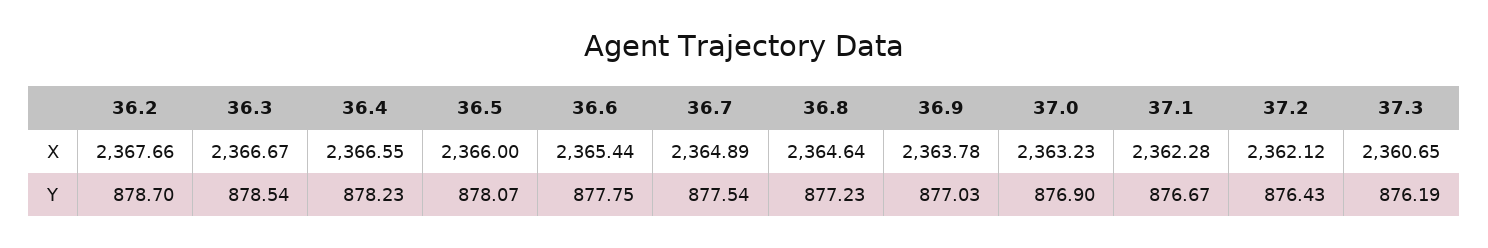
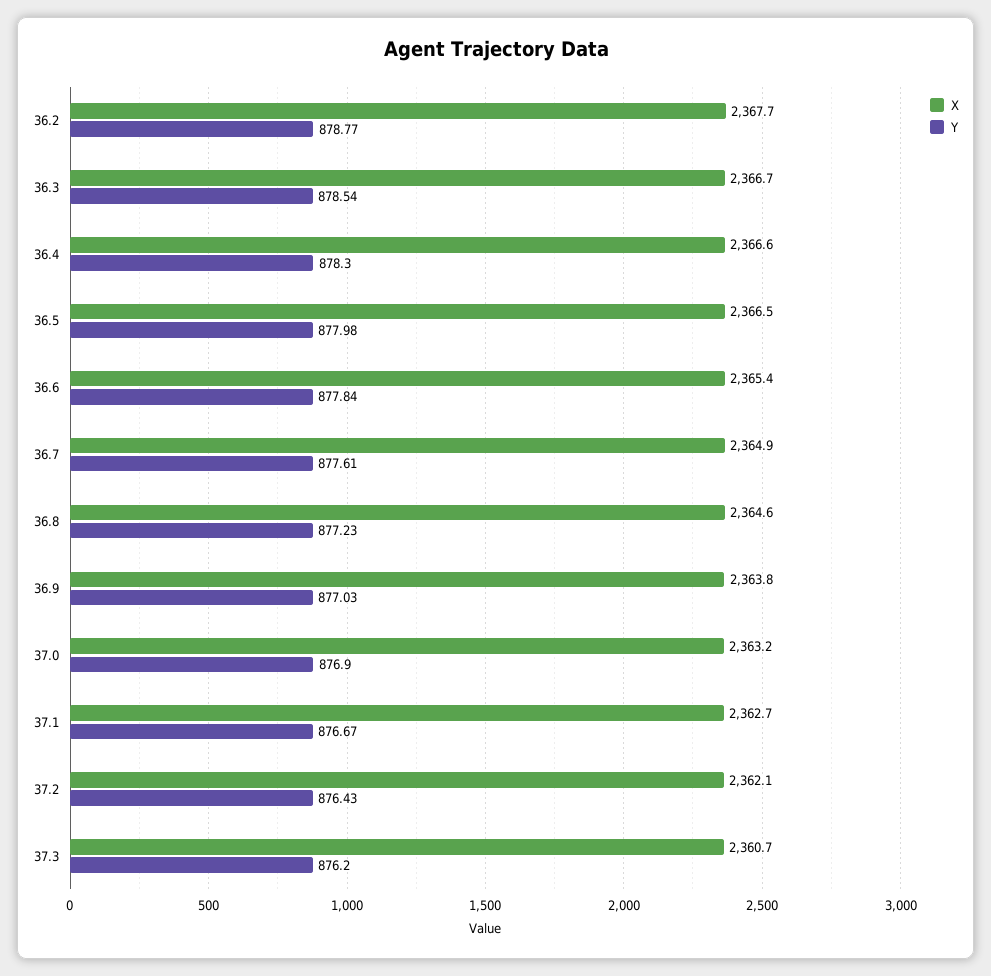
X, 36.5: 2366 -> 2366.5
X, 37.1: 2362.28 -> 2362.7
Y, 36.2: 878.7 -> 878.77
Y, 36.4: 878.23 -> 878.3
Y, 36.5: 878.07 -> 877.98
Y, 36.6: 877.75 -> 877.84
Y, 36.7: 877.54 -> 877.61
Y, 37.3: 876.19 -> 876.2

